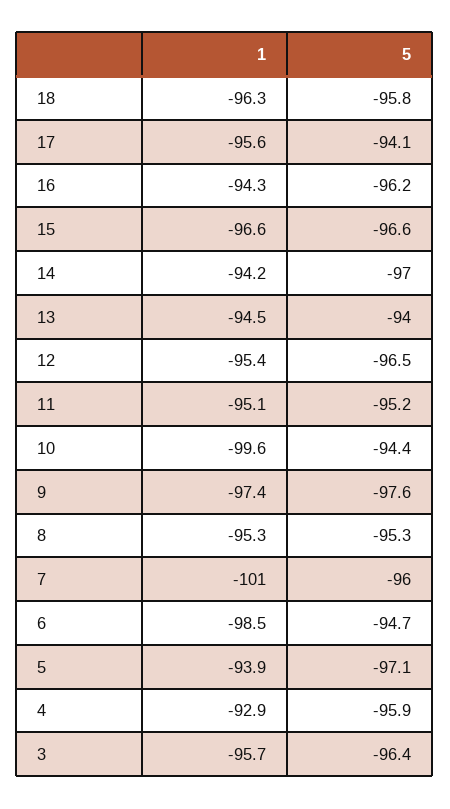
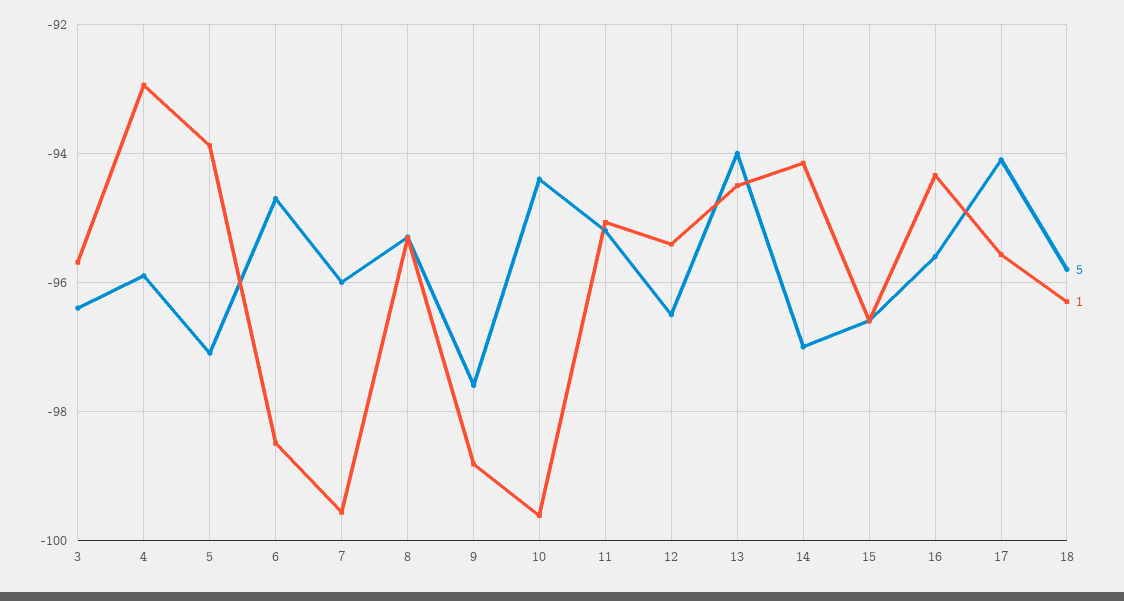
5, 16: -96.2 -> -95.6
1, 9: -97.4 -> -98.8
1, 7: -101 -> -99.6

